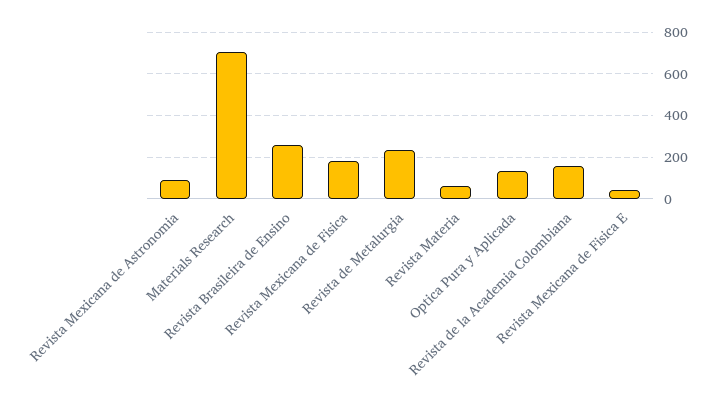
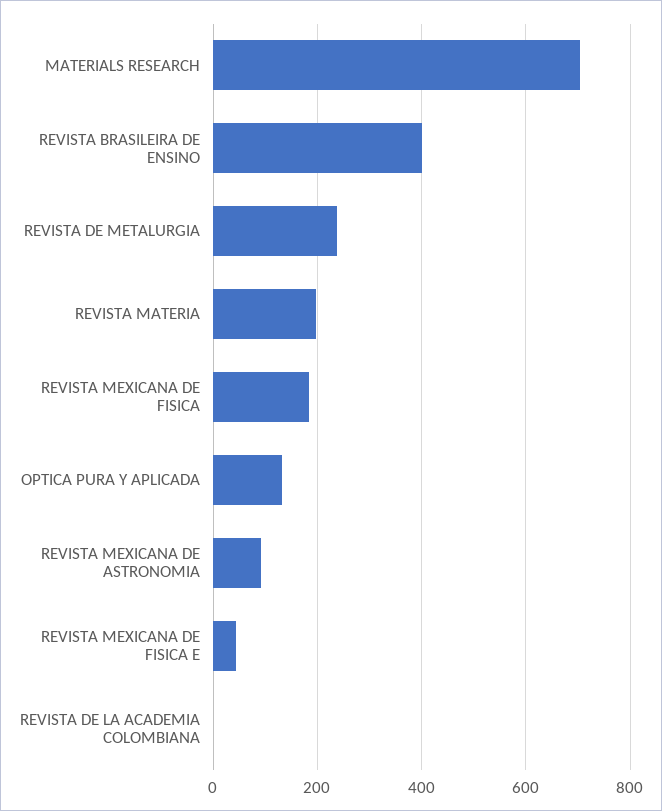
Revista Brasileira de Ensino: 250 -> 400
Revista Materia: 50 -> 200
Revista de la Academia Colombiana: 150 -> 0

